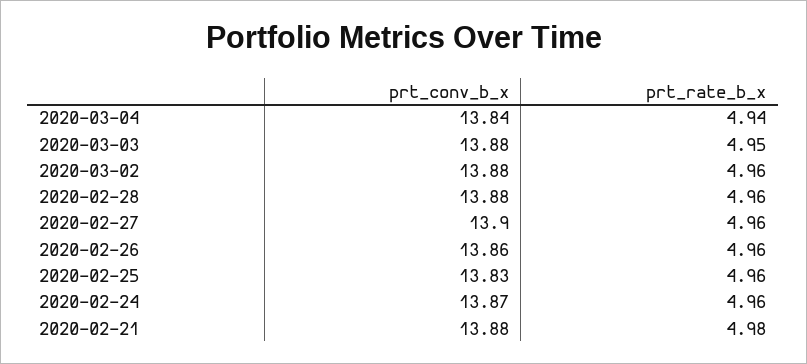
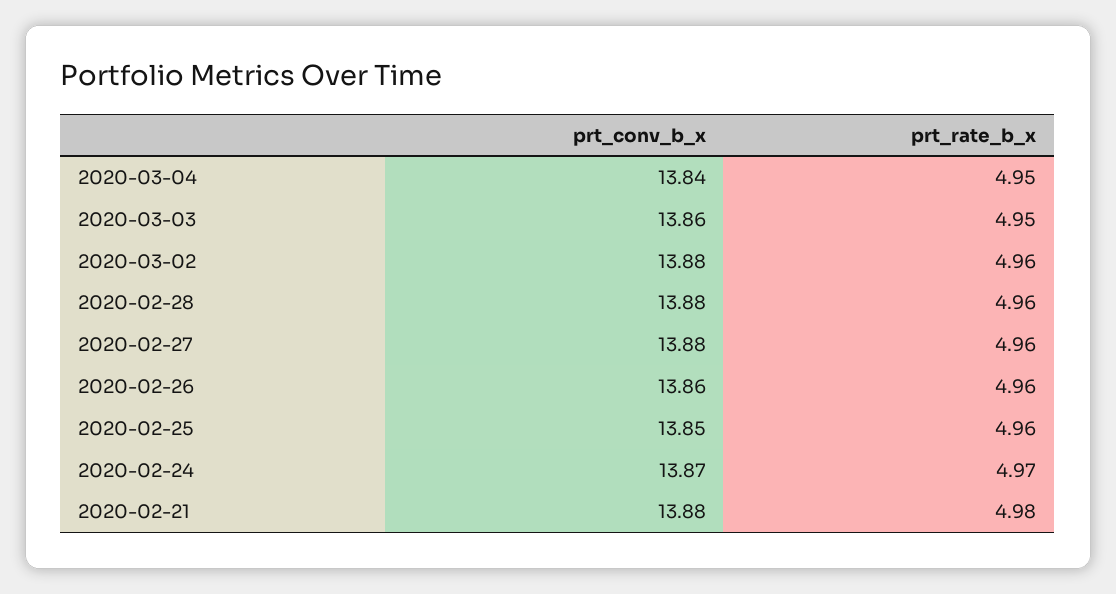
prt_rate_b_x, 2020-03-04: 4.94 -> 4.95
prt_conv_b_x, 2020-03-03: 13.88 -> 13.86
prt_conv_b_x, 2020-02-27: 13.9 -> 13.88
prt_conv_b_x, 2020-02-25: 13.83 -> 13.85
prt_rate_b_x, 2020-02-24: 4.96 -> 4.97

